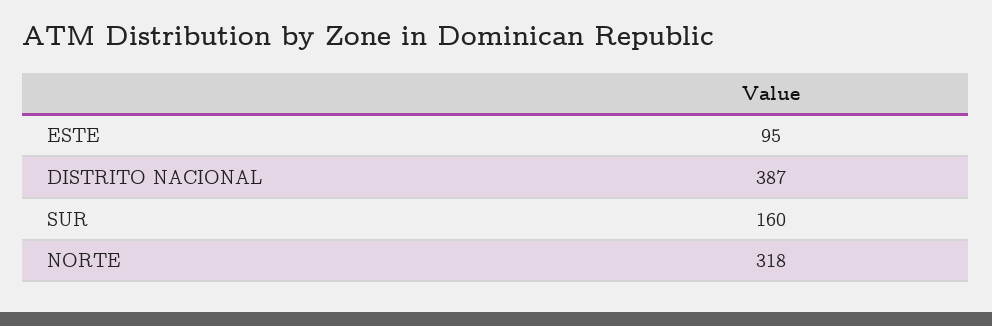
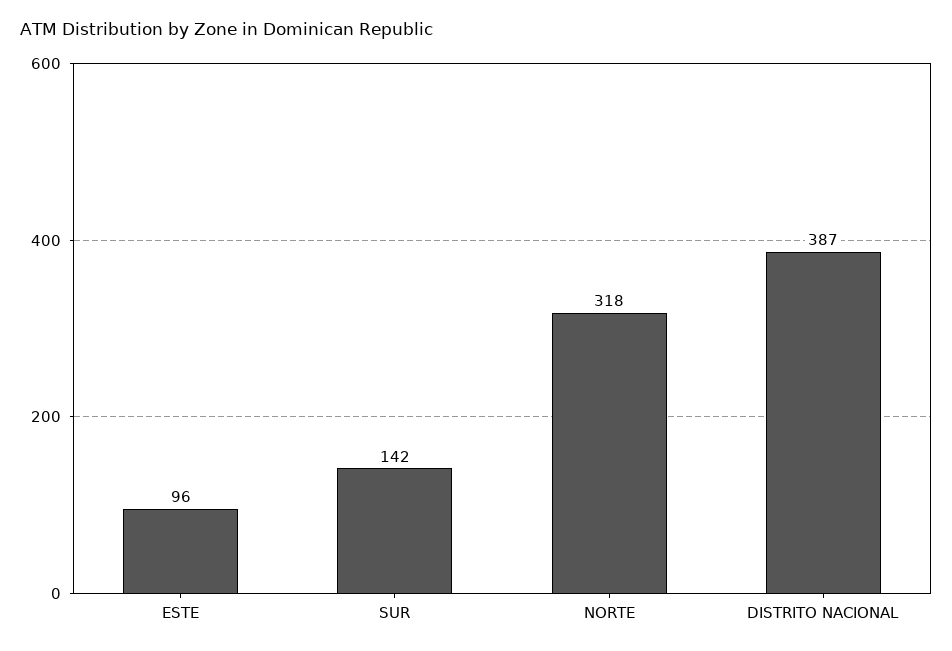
ESTE: 95 -> 96
SUR: 160 -> 142

